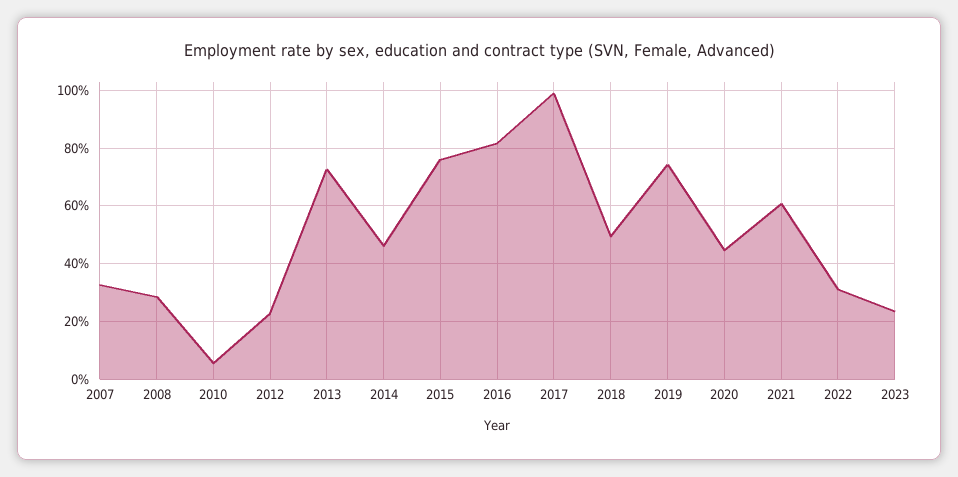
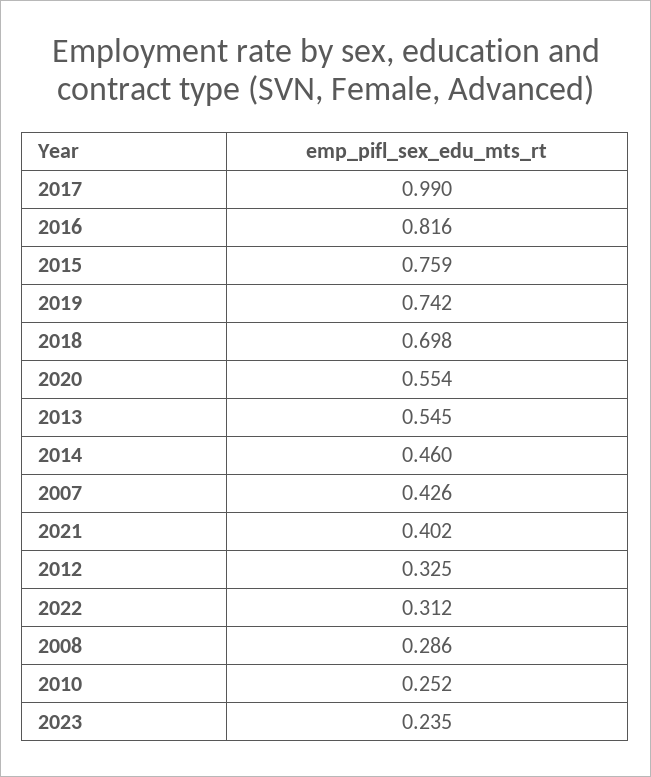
2007: 0.325 -> 0.426
2010: 0.05 -> 0.252
2012: 0.225 -> 0.325
2013: 0.725 -> 0.545
2018: 0.5 -> 0.698
2020: 0.45 -> 0.554
2021: 0.6 -> 0.402

